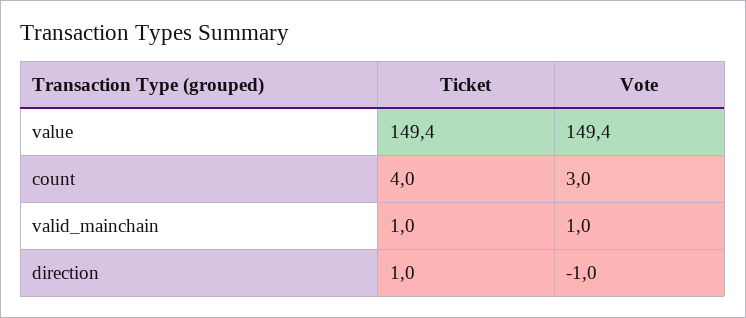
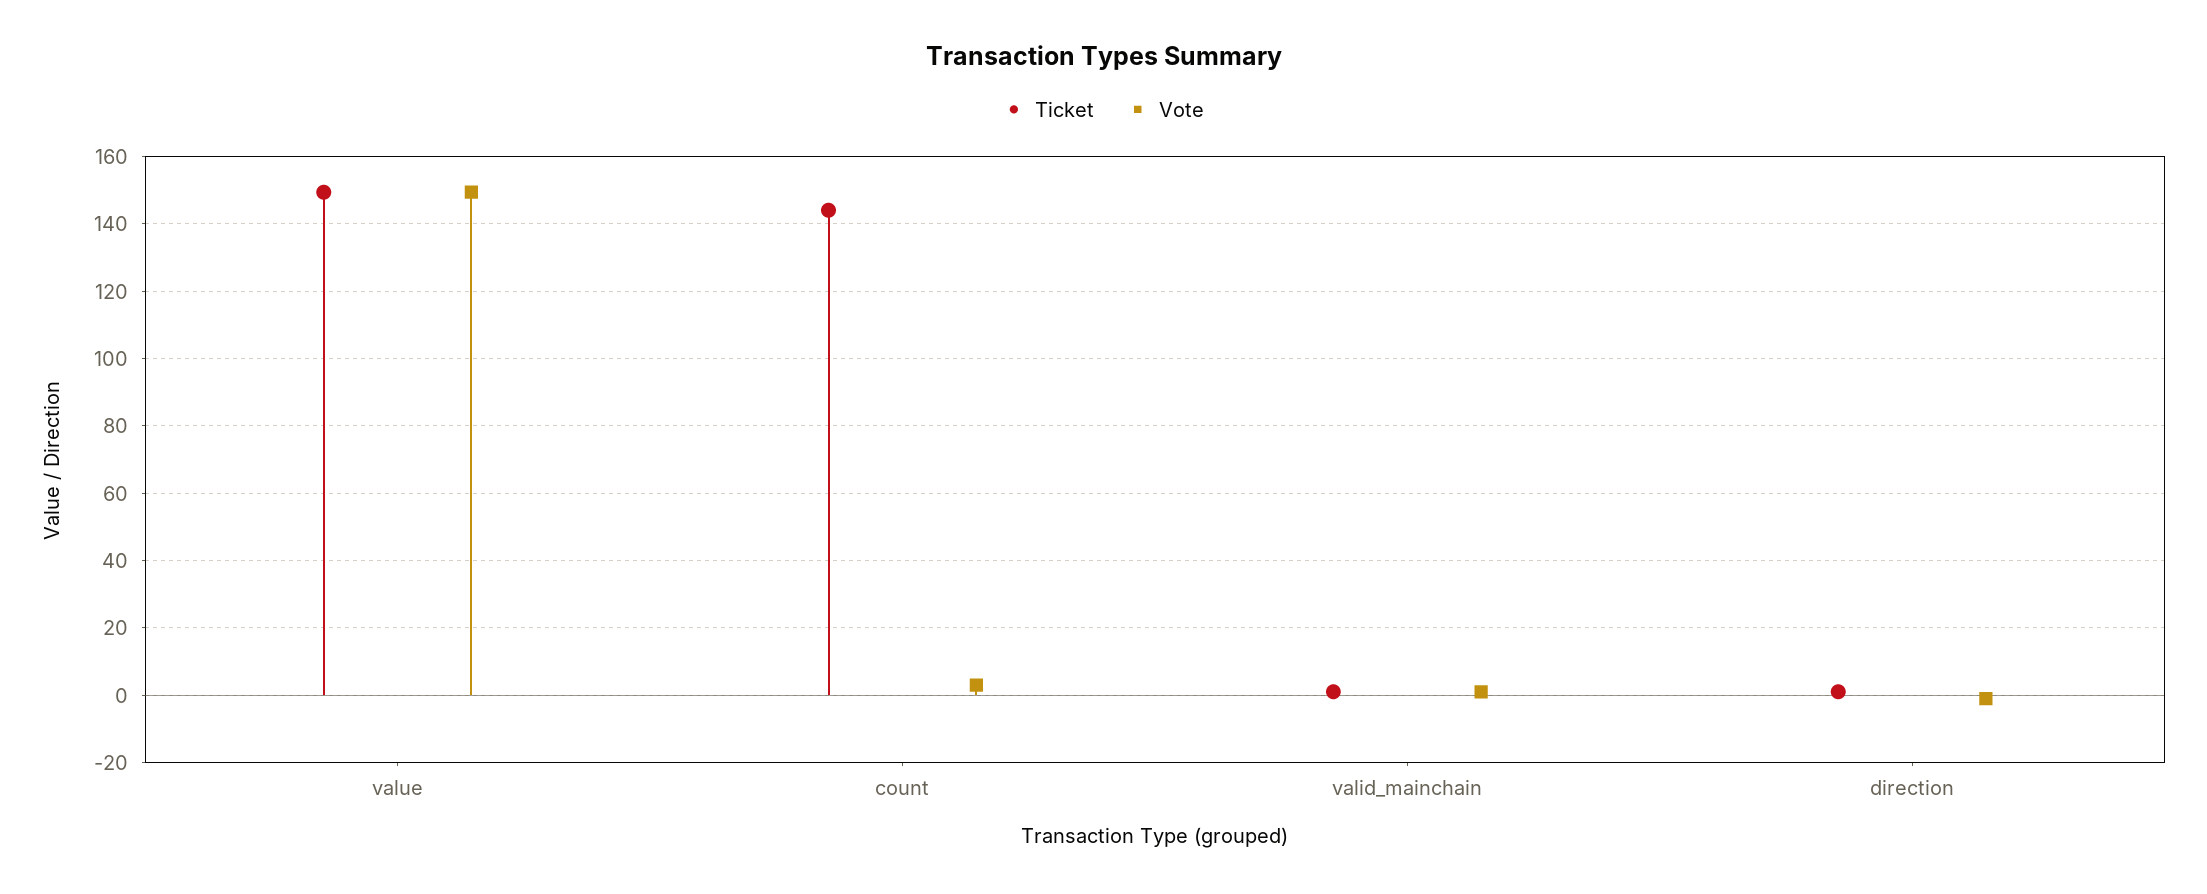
Ticket, count: 4 -> 144

